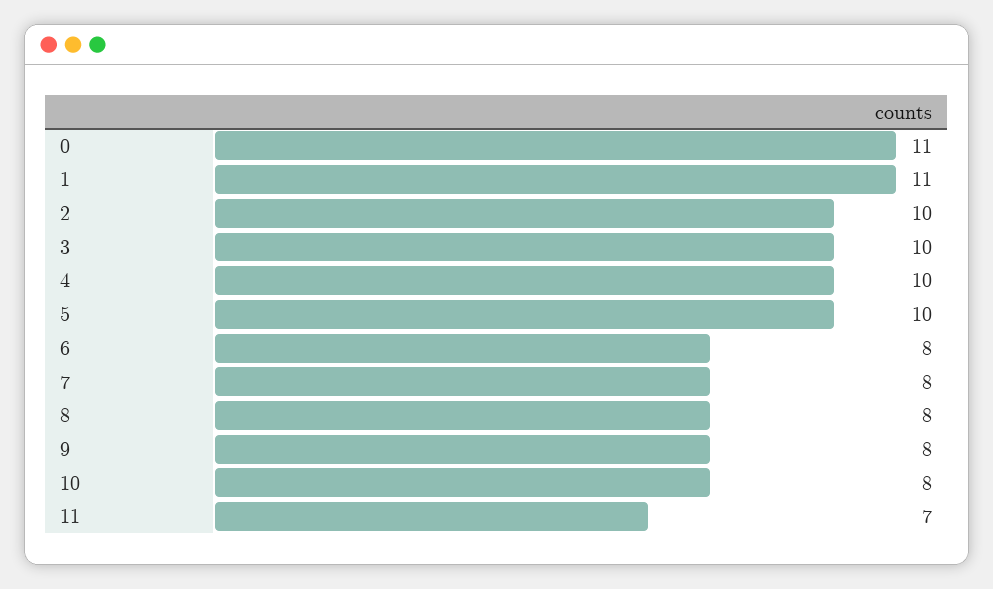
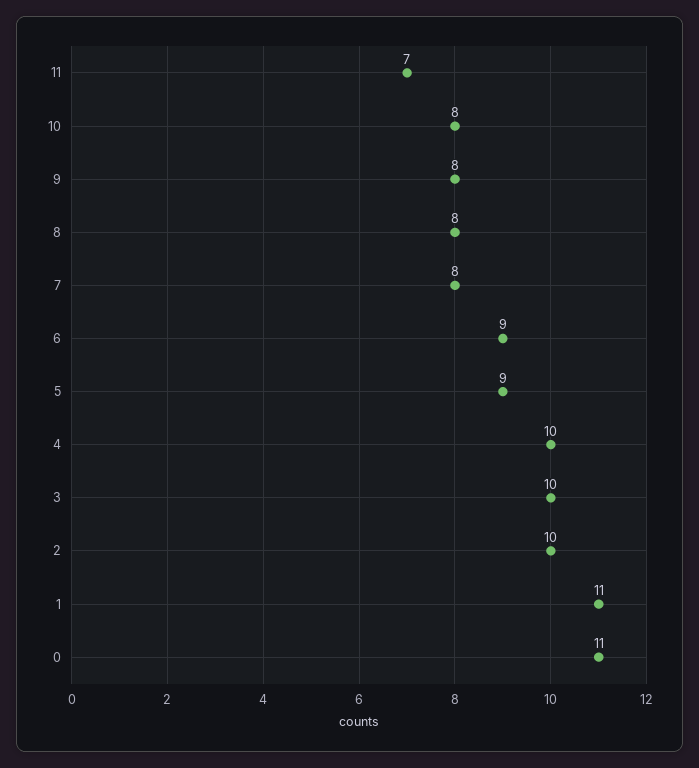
5: 10 -> 9
6: 8 -> 9

